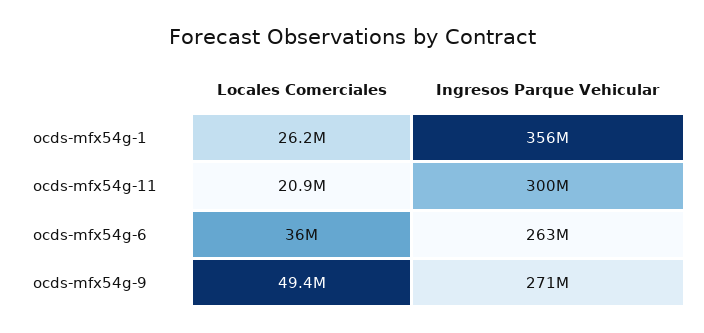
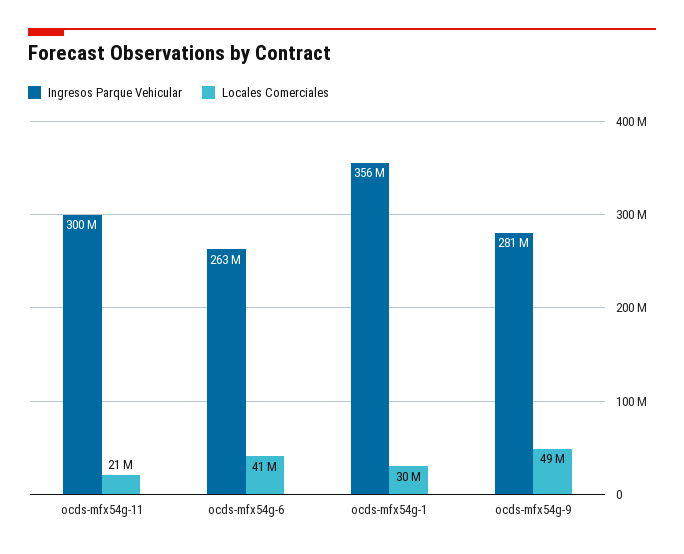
Locales Comerciales, ocds-mfx54g-1: 26200000 -> 30000000
Locales Comerciales, ocds-mfx54g-6: 36000000 -> 41000000
Ingresos Parque Vehicular, ocds-mfx54g-9: 271000000 -> 281000000

